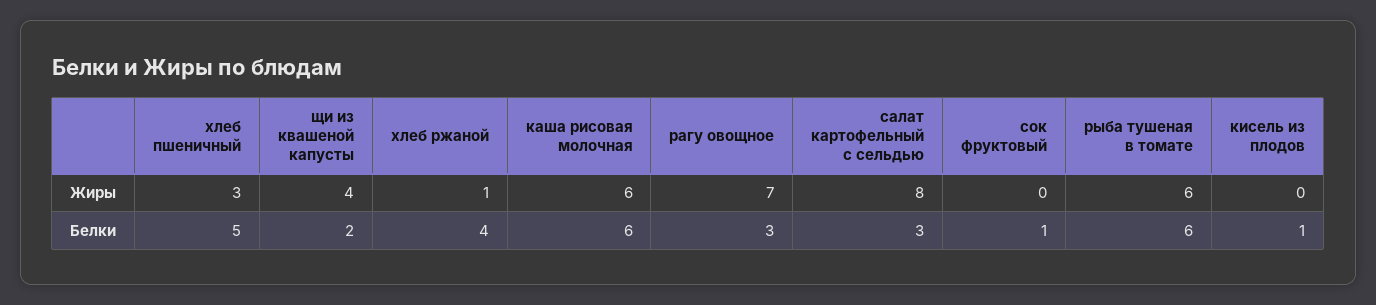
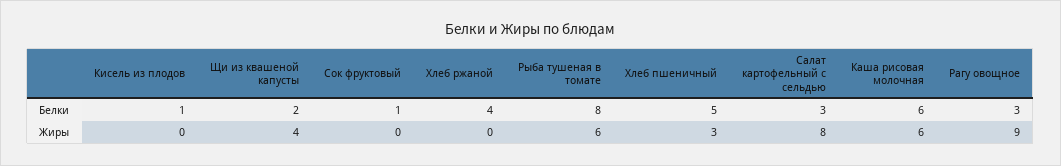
хлеб ржаной, Жиры: 1 -> 0
рагу овощное, Жиры: 7 -> 9
рыба тушеная в томате, Белки: 6 -> 8

